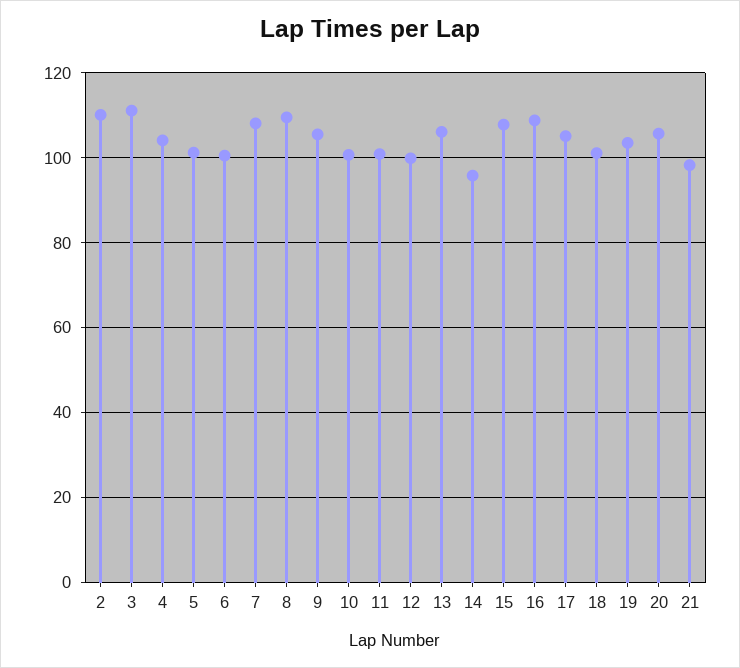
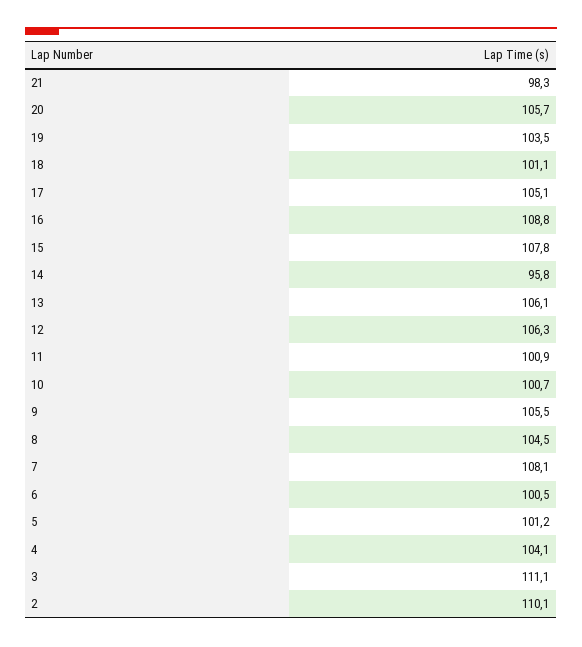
8: 110 -> 104.5
12: 100 -> 106.3

